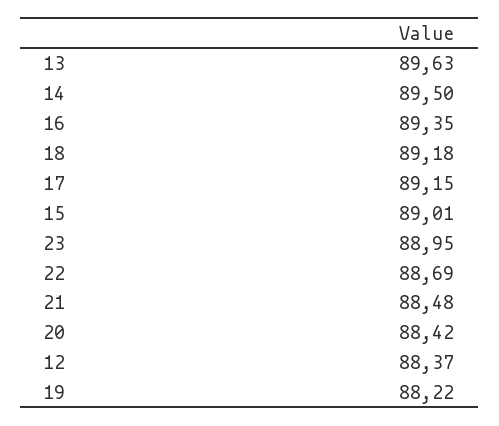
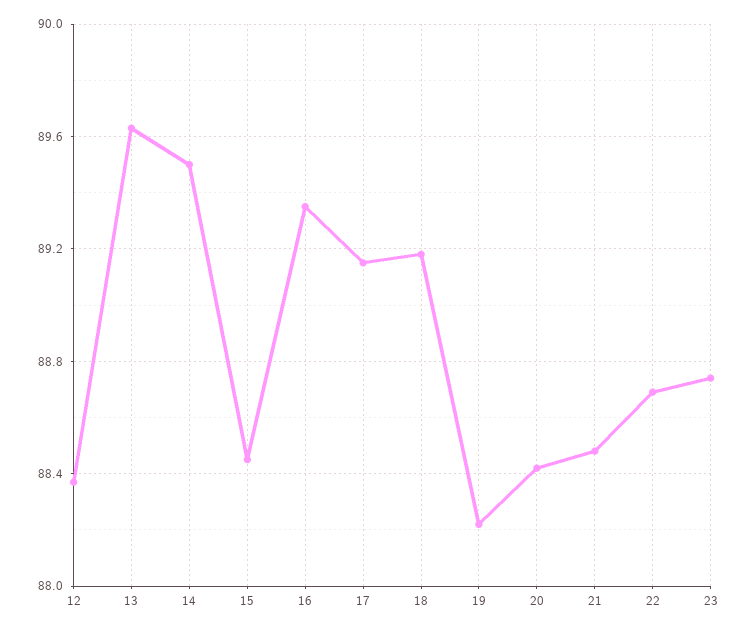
15: 89.01 -> 88.45
23: 88.95 -> 88.75

